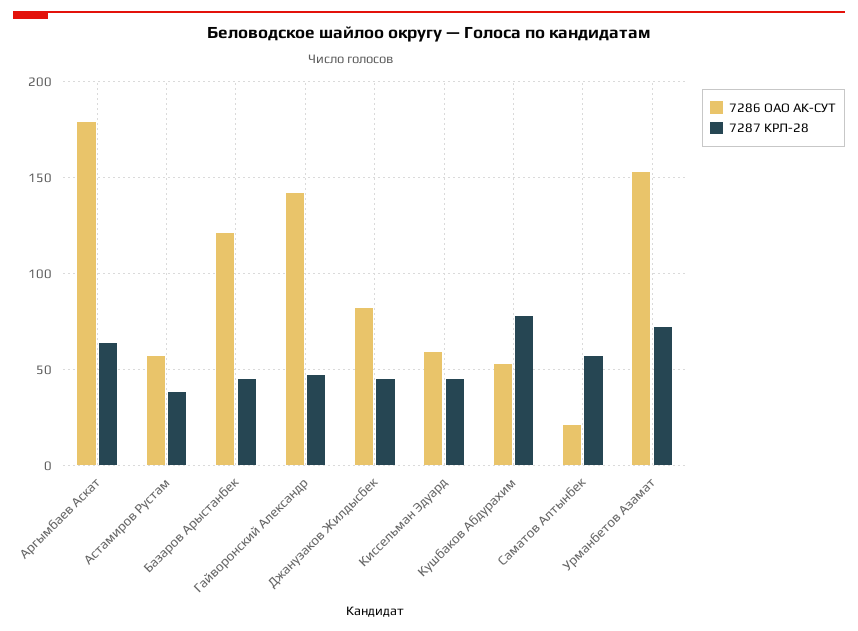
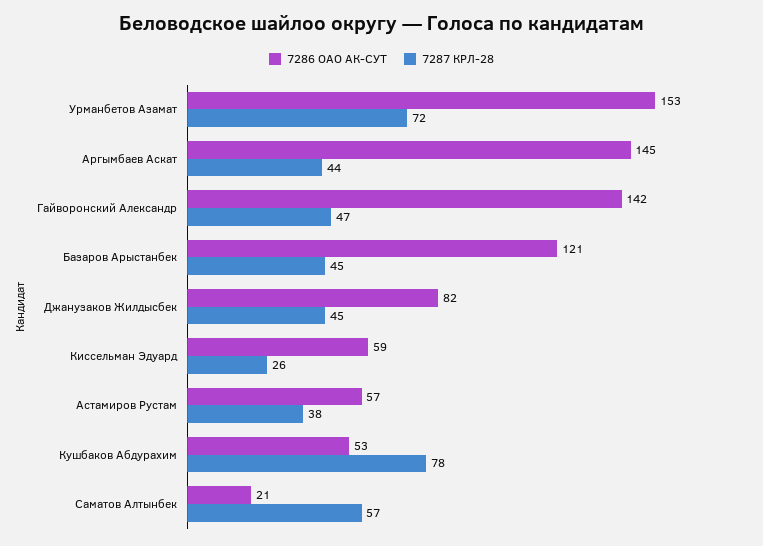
7286 ОАО АК-СУТ, Аргымбаев Аскат: 180 -> 145
7287 КРЛ-28, Аргымбаев Аскат: 65 -> 44
7287 КРЛ-28, Киссельман Эдуард: 45 -> 26

